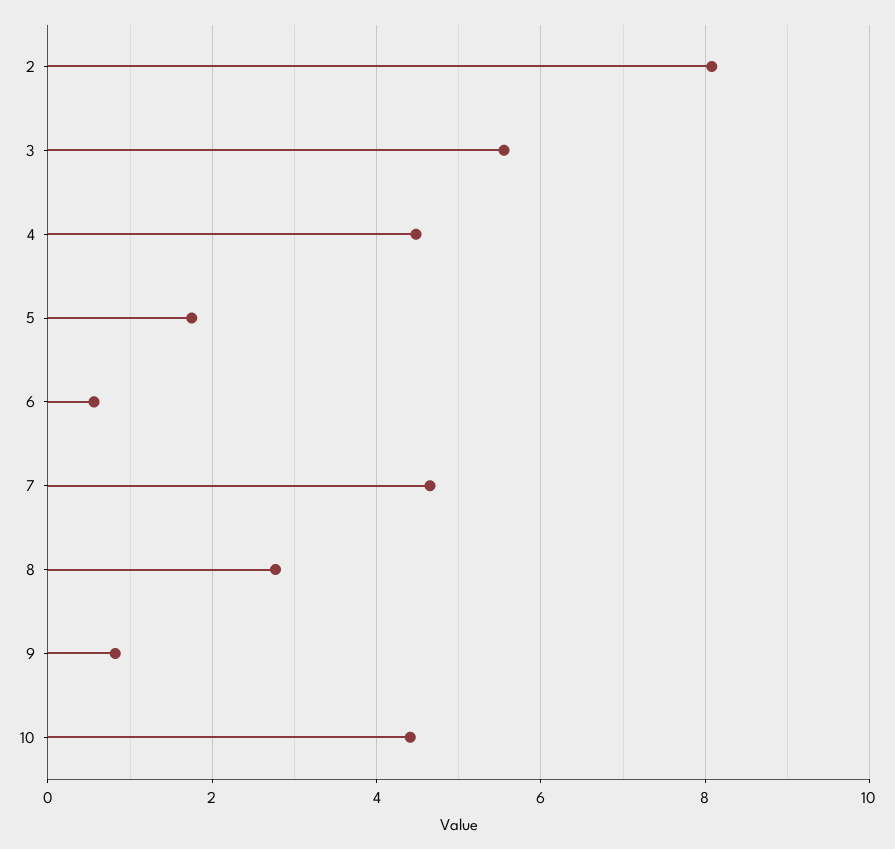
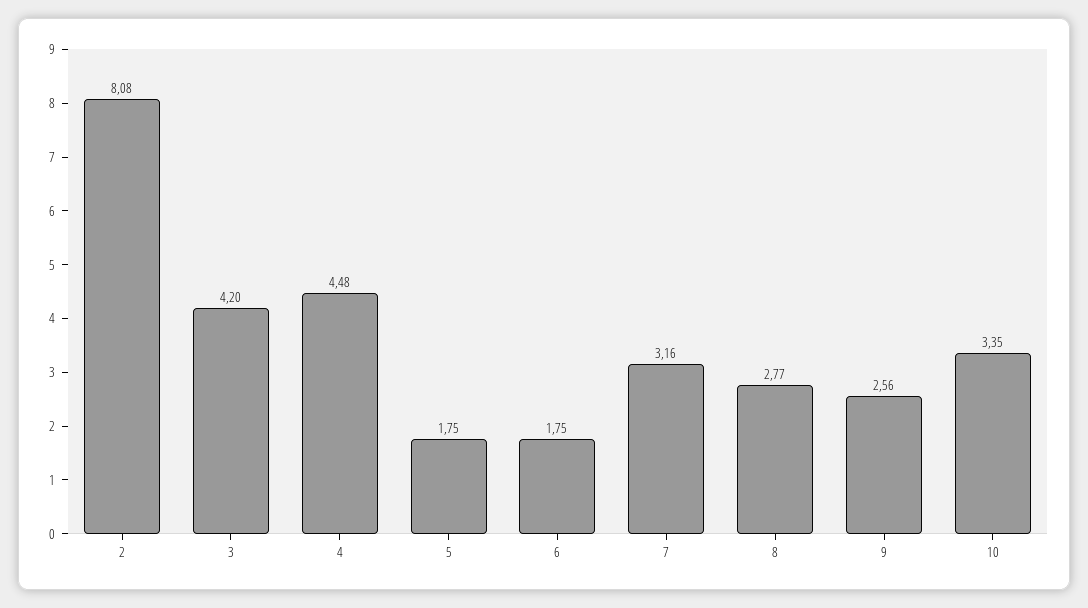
3: 5.6 -> 4.2
6: 0.6 -> 1.75
7: 4.6 -> 3.16
9: 0.8 -> 2.56
10: 4.4 -> 3.35

